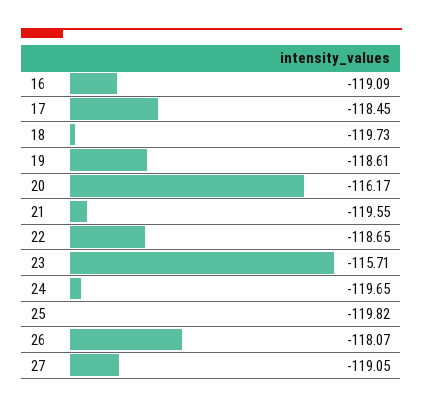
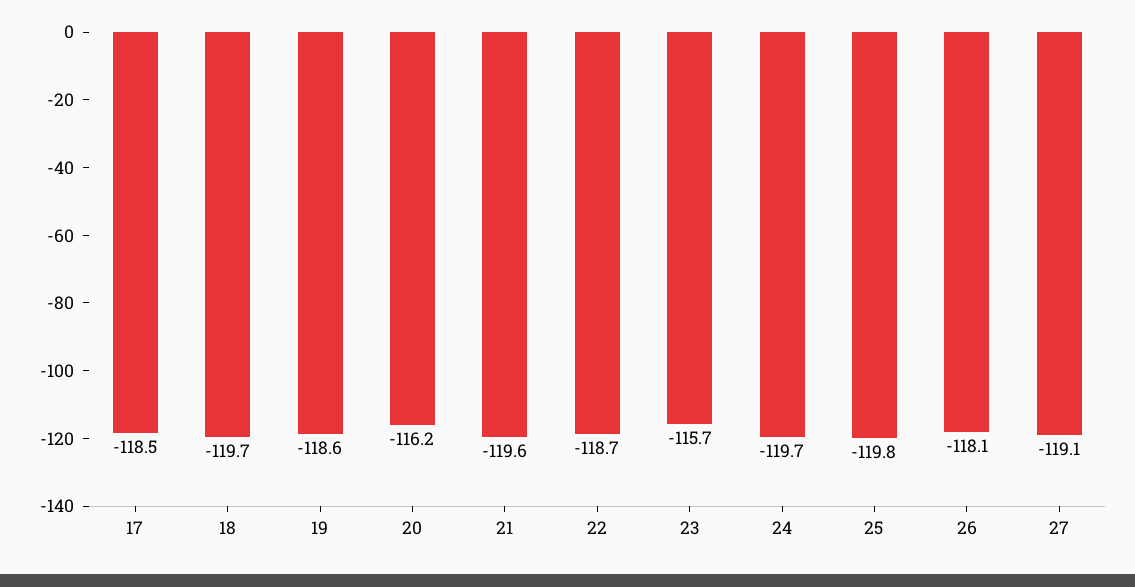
16: -119.09 -> none

